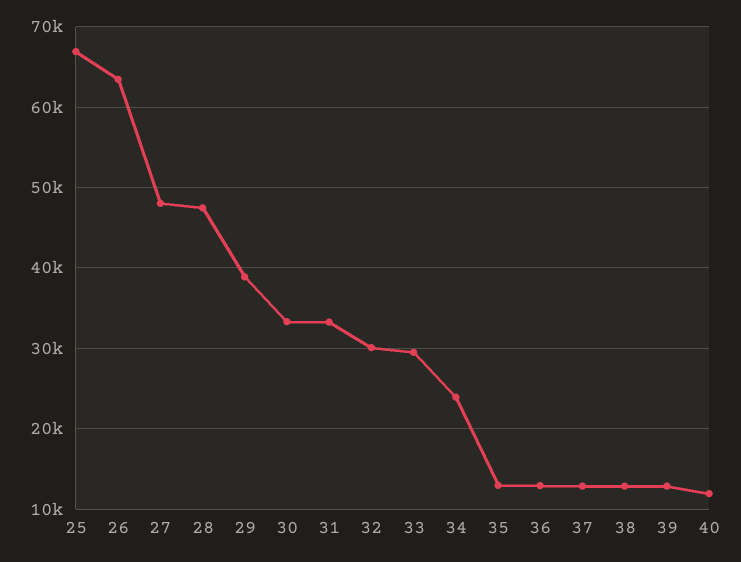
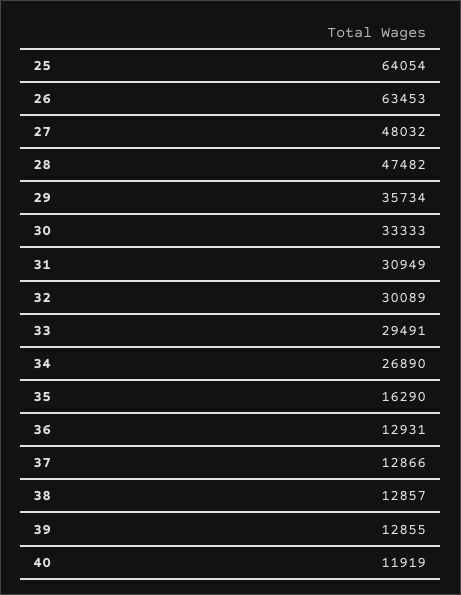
25: 67000 -> 64054
29: 39000 -> 35734
31: 33000 -> 30949
34: 24000 -> 26890
35: 13000 -> 16290

